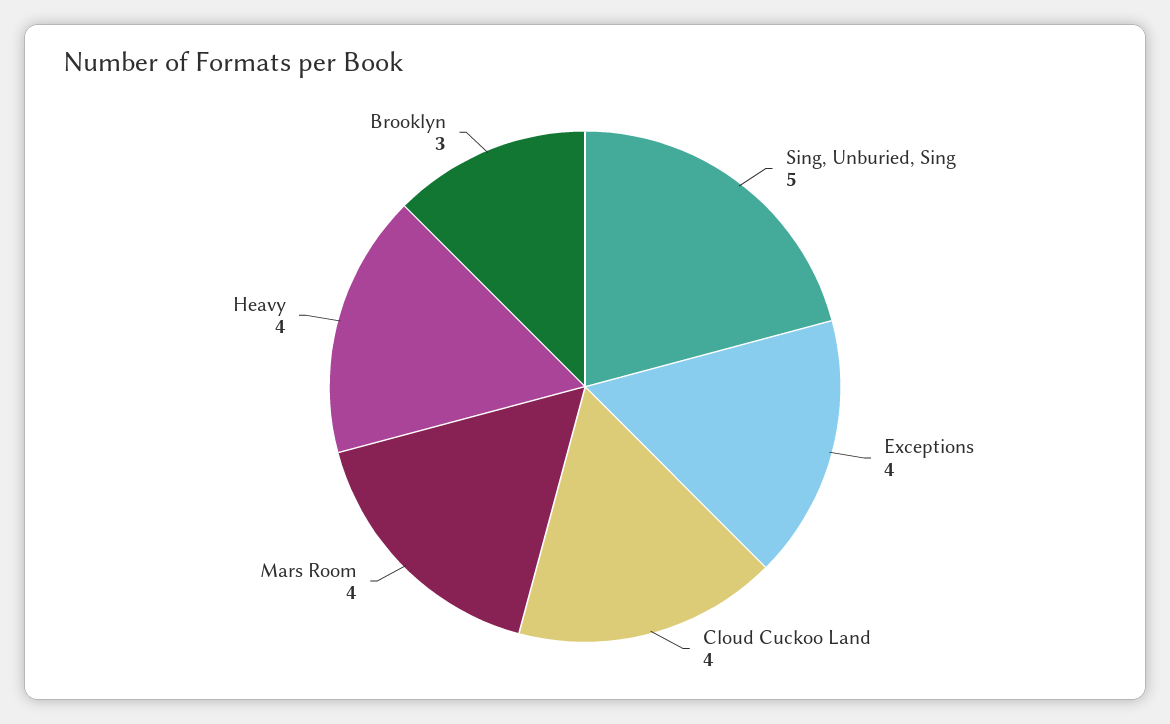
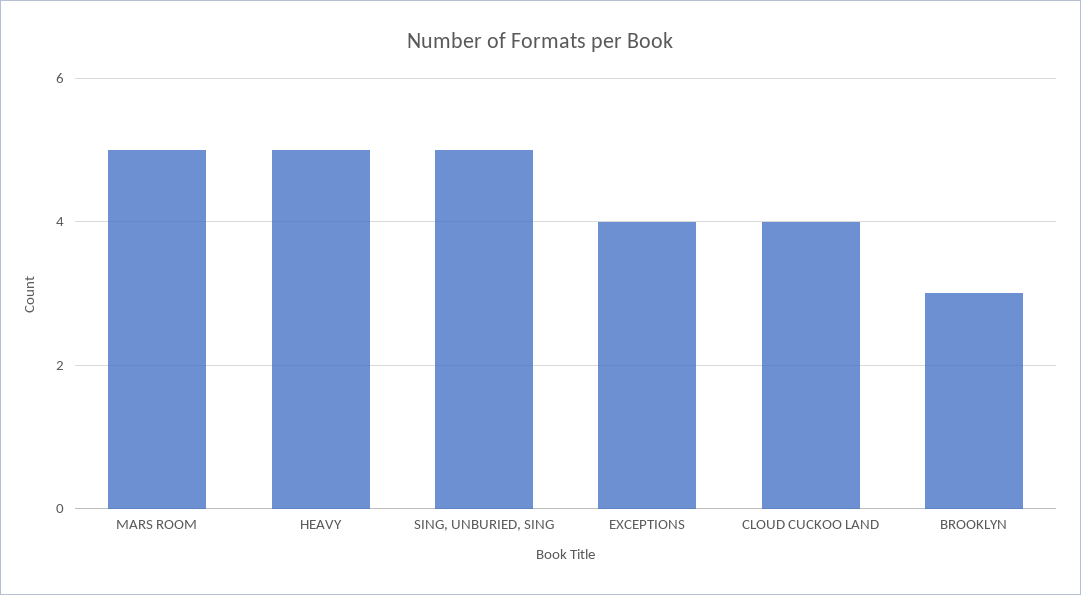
Mars Room: 4 -> 5
Heavy: 4 -> 5

